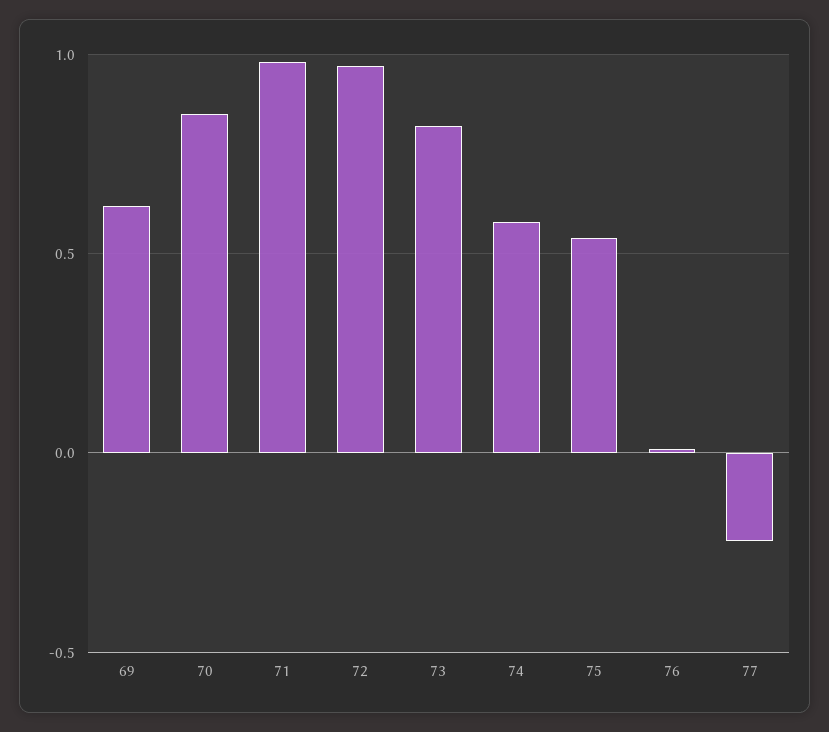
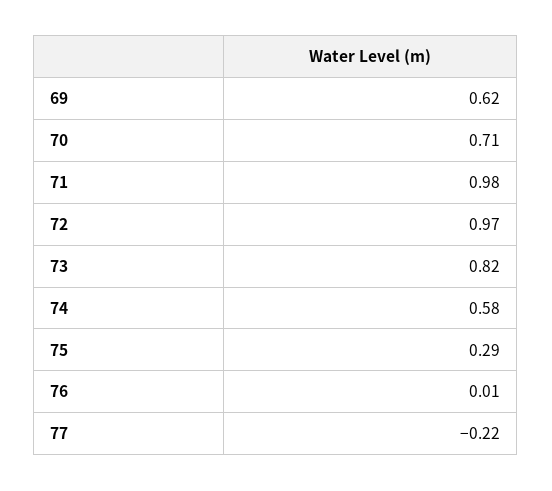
70: 0.85 -> 0.71
75: 0.55 -> 0.29

